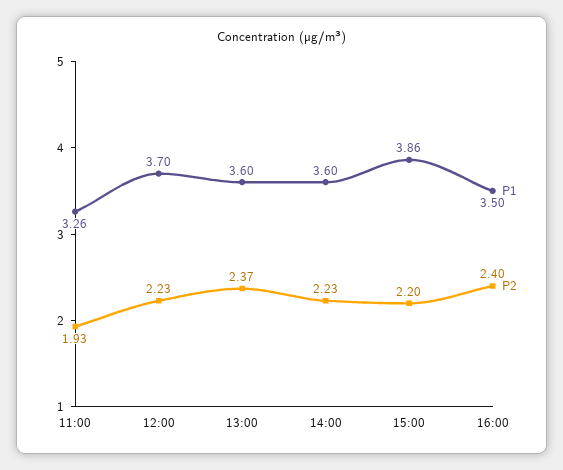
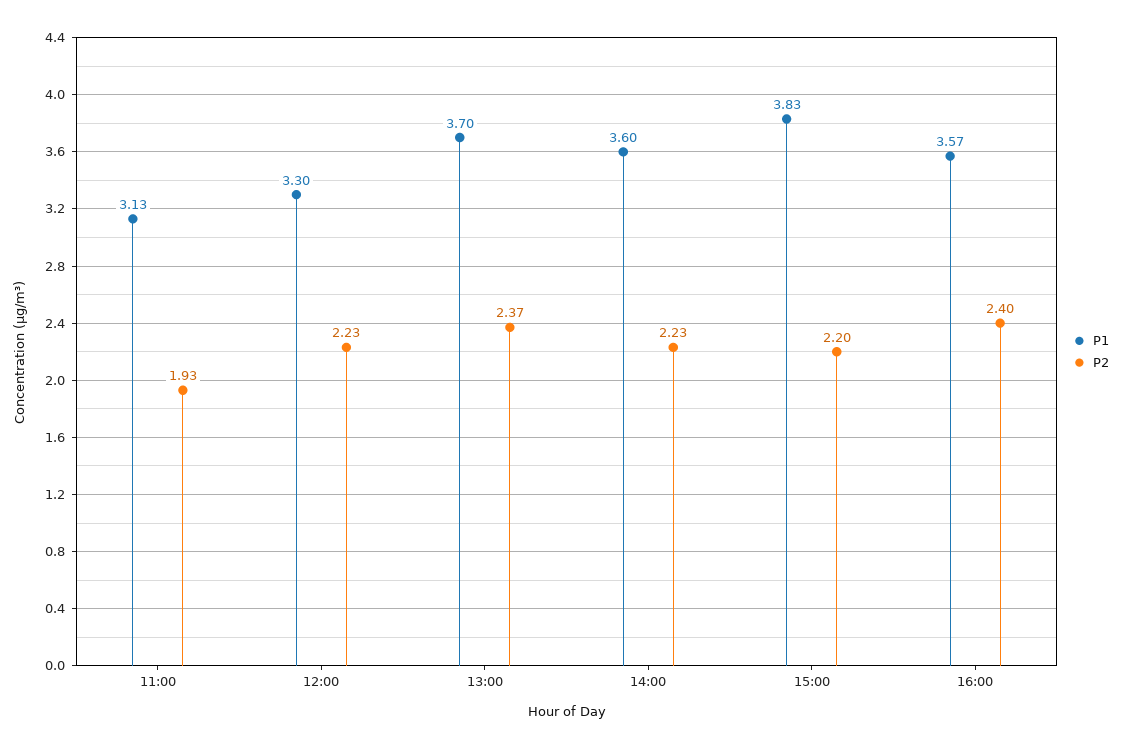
P1, 11:00: 3.26 -> 3.13
P1, 12:00: 3.7 -> 3.3
P1, 13:00: 3.6 -> 3.7
P1, 15:00: 3.86 -> 3.83
P1, 16:00: 3.5 -> 3.57

